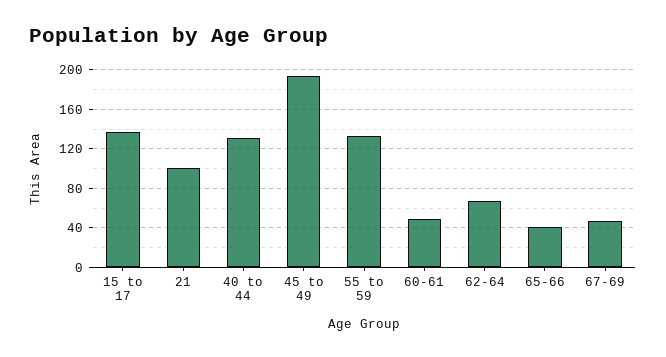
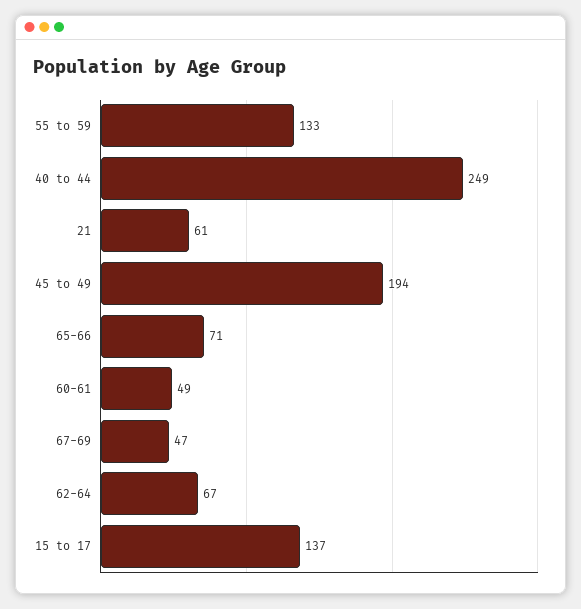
21: 100 -> 61
40 to 44: 130 -> 249
65-66: 40 -> 71

